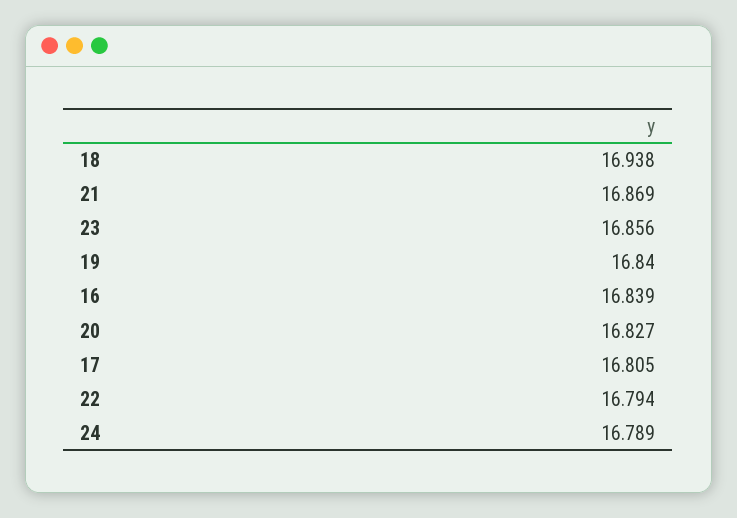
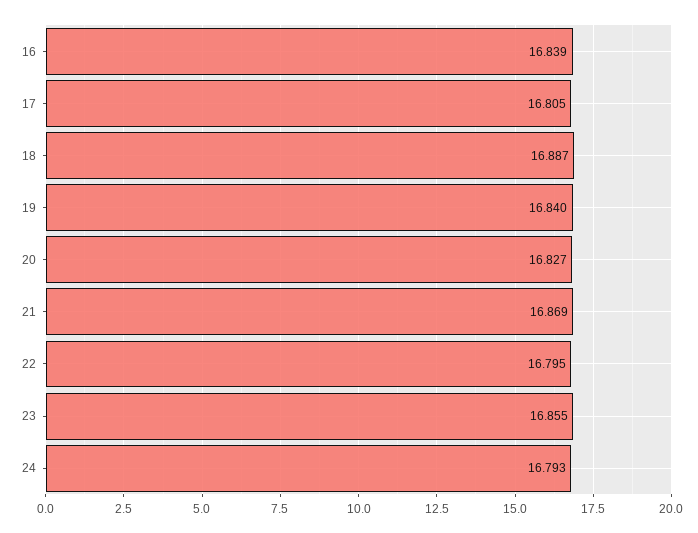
18: 16.938 -> 16.887
23: 16.856 -> 16.855
22: 16.794 -> 16.795
24: 16.789 -> 16.793

